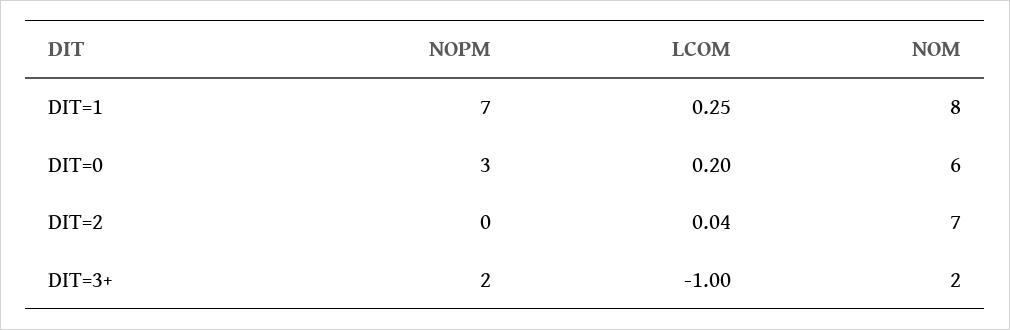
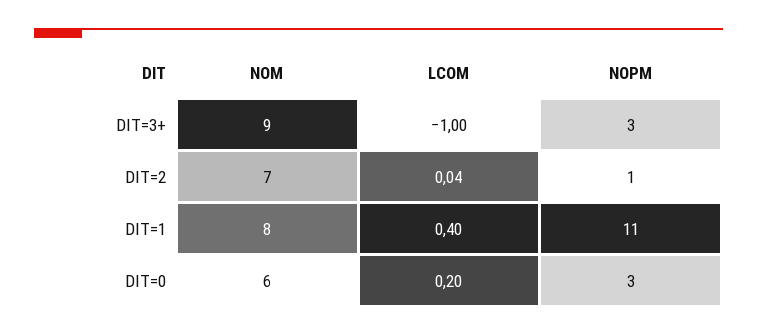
NOPM, DIT=1: 7 -> 11
LCOM, DIT=1: 0.25 -> 0.4
NOPM, DIT=2: 0 -> 1
NOPM, DIT=3+: 2 -> 3
NOM, DIT=3+: 2 -> 9

